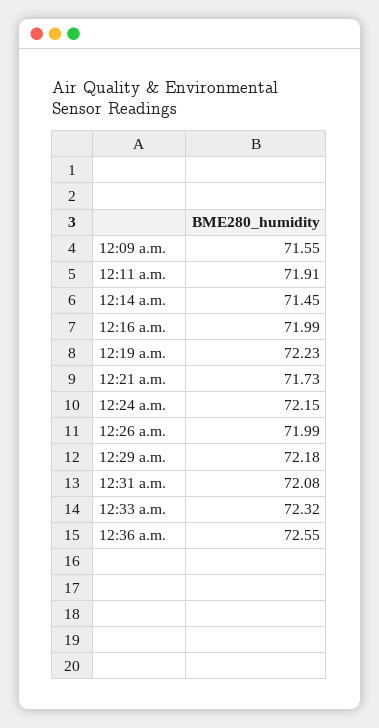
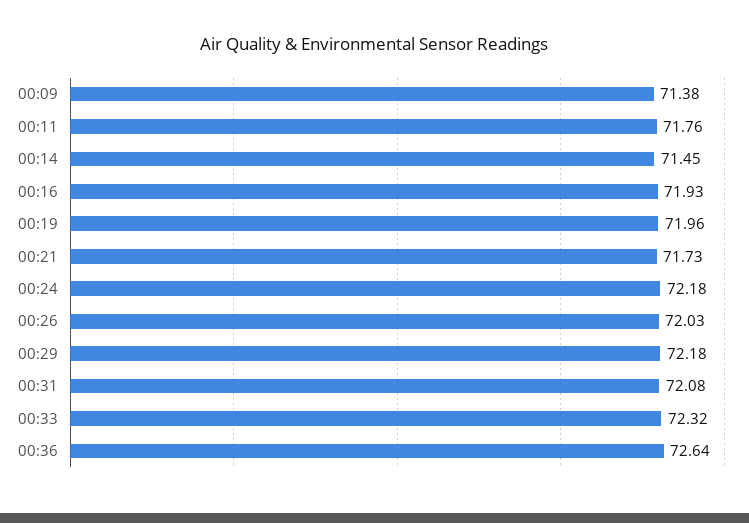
12:09 a.m.: 71.55 -> 71.38
12:11 a.m.: 71.91 -> 71.76
12:16 a.m.: 71.99 -> 71.93
12:19 a.m.: 72.23 -> 71.96
12:24 a.m.: 72.15 -> 72.18
12:26 a.m.: 71.99 -> 72.03
12:36 a.m.: 72.55 -> 72.64

